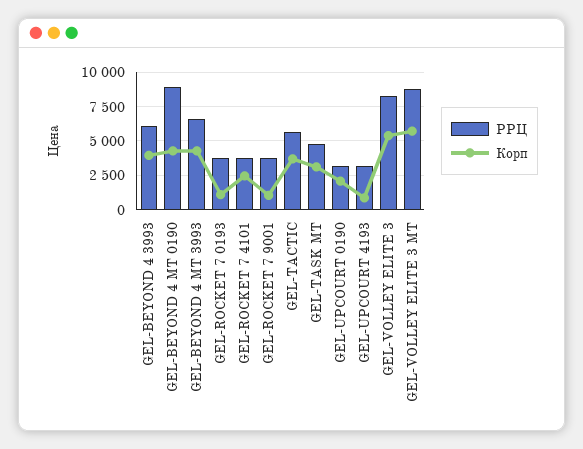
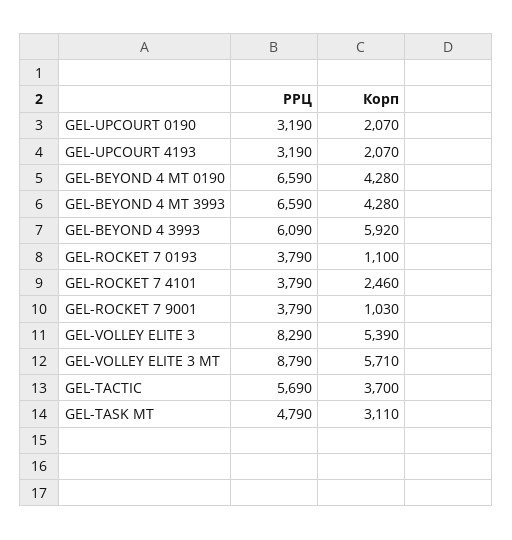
Корп, GEL-BEYOND 4 3993: 4000 -> 5920
РРЦ, GEL-BEYOND 4 MT 0190: 9000 -> 6590
Корп, GEL-UPCOURT 4193: 1000 -> 2070

